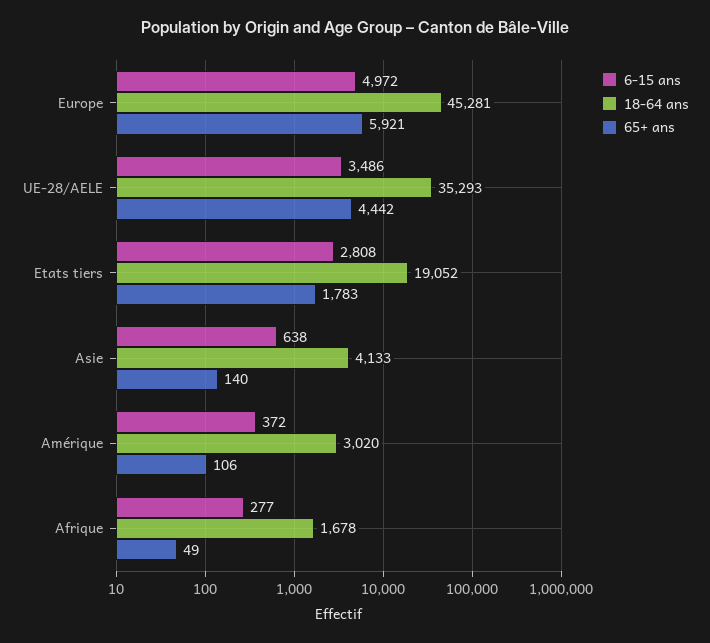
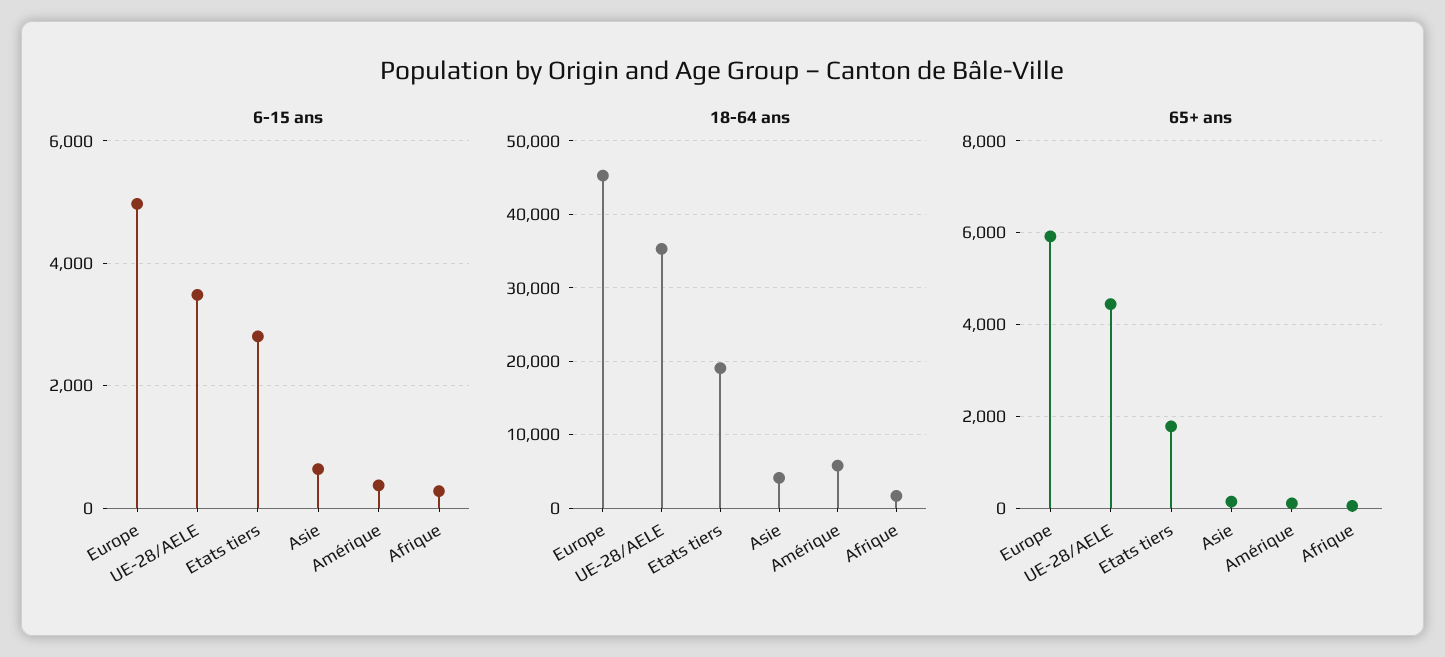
18-64 ans, Amérique: 3020 -> 6000

